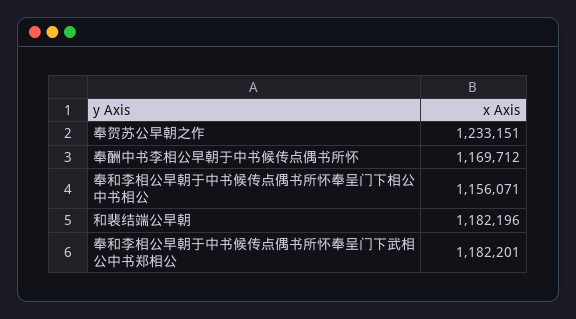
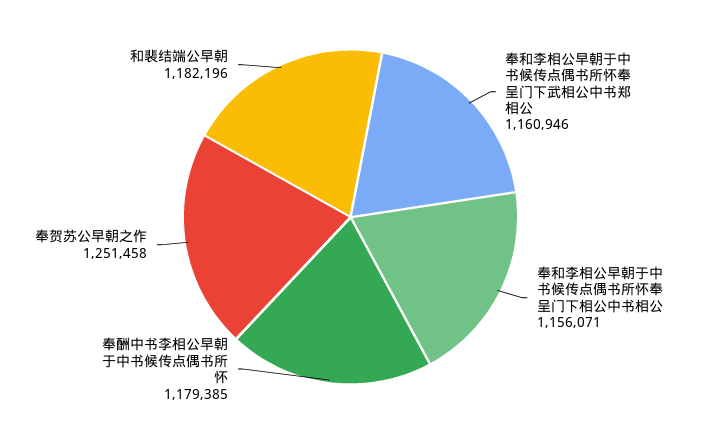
奉贺苏公早朝之作: 1233151 -> 1251458
奉酬中书李相公早朝于中书候传点偶书所怀: 1169712 -> 1179385
奉和李相公早朝于中书候传点偶书所怀奉呈门下武相公中书郑相公: 1182201 -> 1160946

